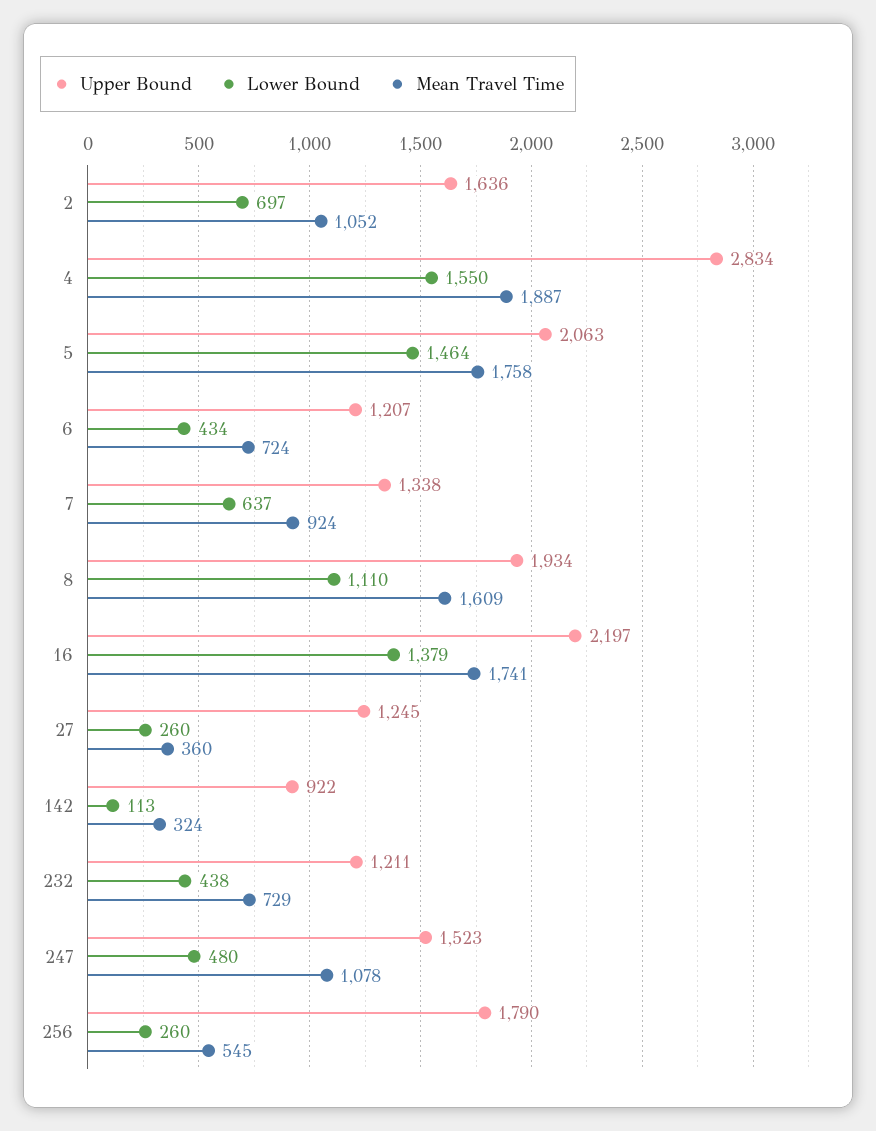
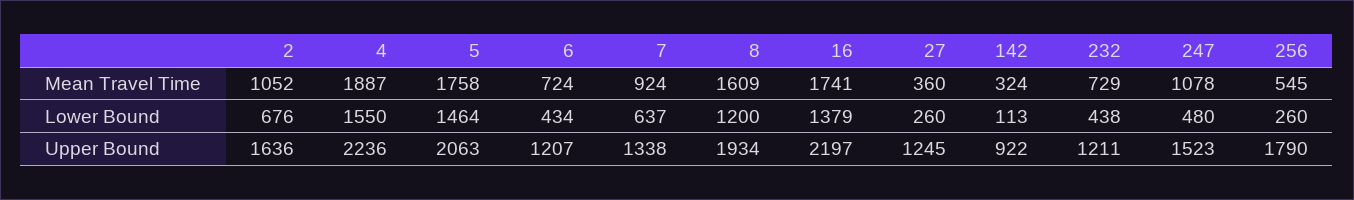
Lower Bound, 2: 697 -> 676
Upper Bound, 4: 2834 -> 2236
Lower Bound, 8: 1110 -> 1200

